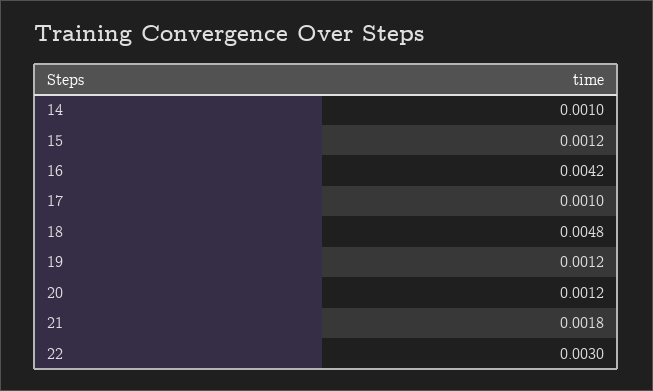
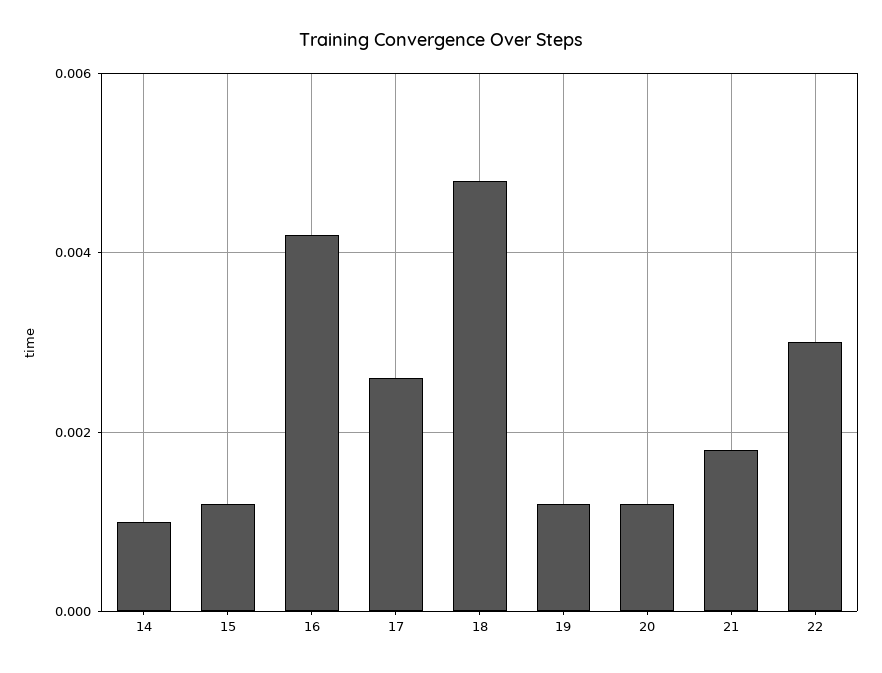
17: 0.001 -> 0.0025

